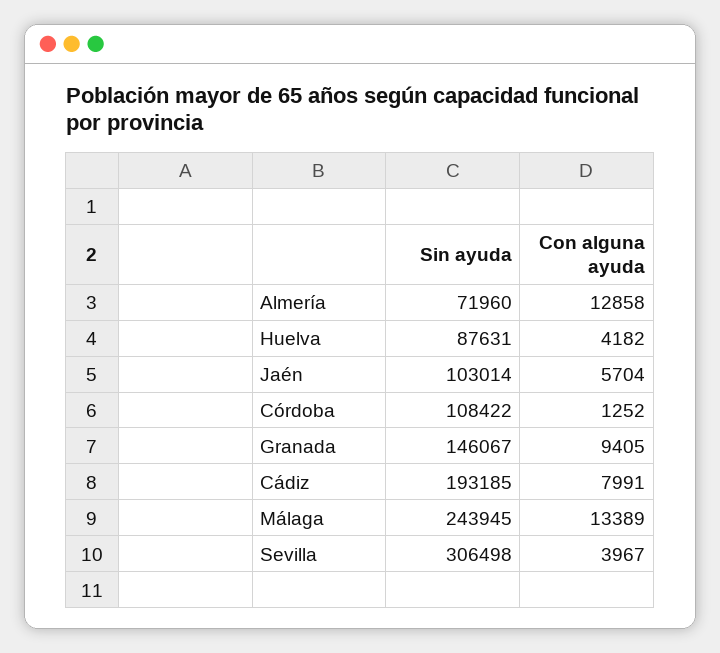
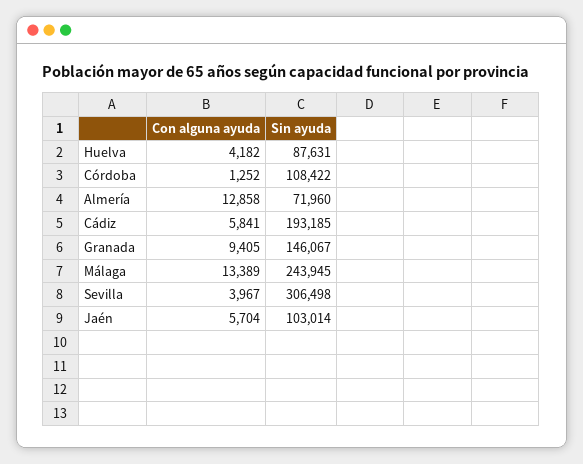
Con alguna ayuda, Cádiz: 7991 -> 5841

